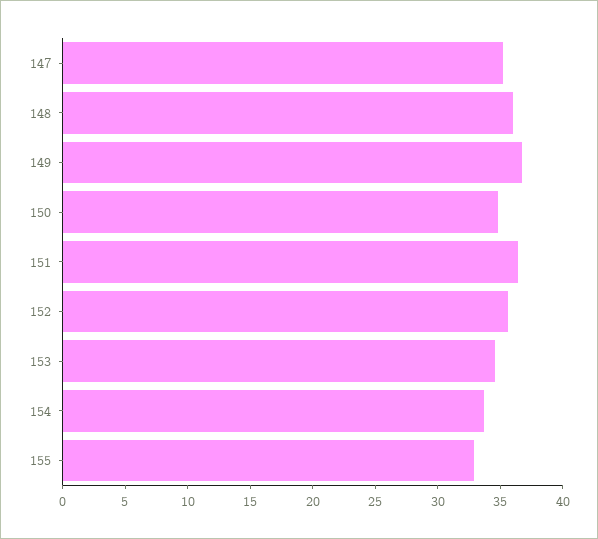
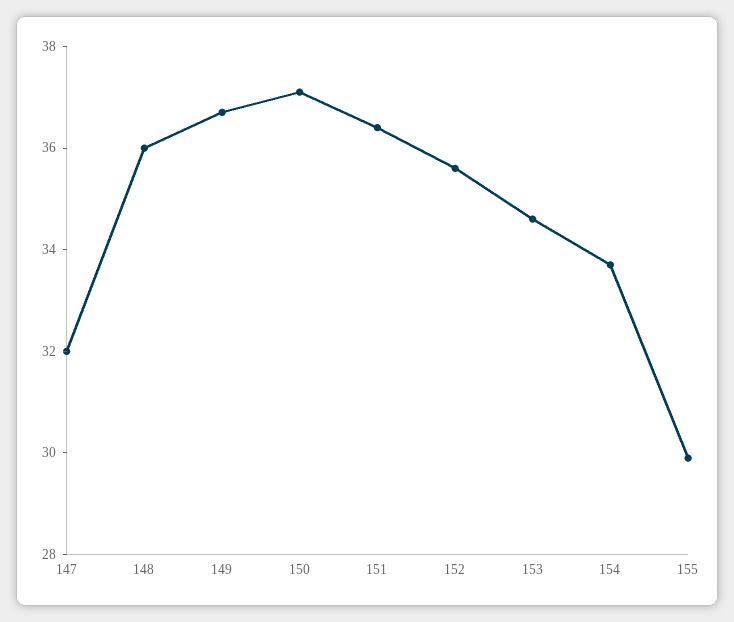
147: 35 -> 32
150: 35 -> 37
155: 33 -> 30

